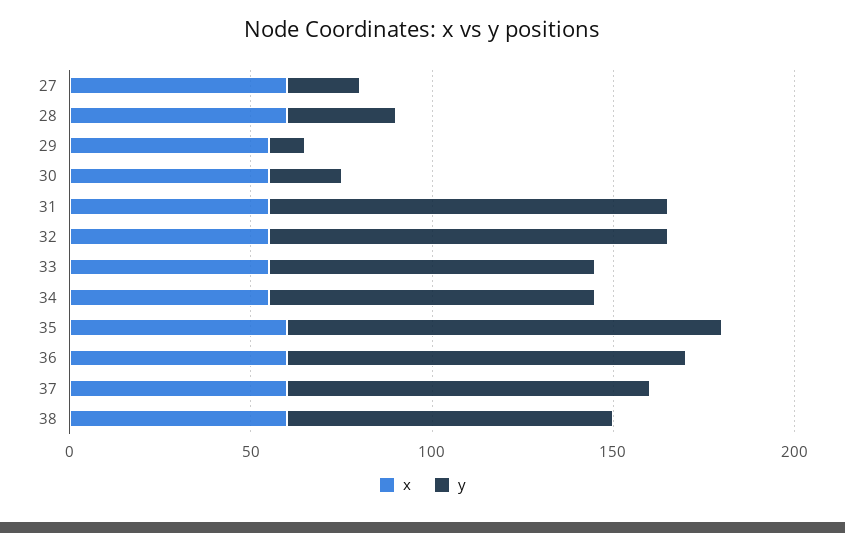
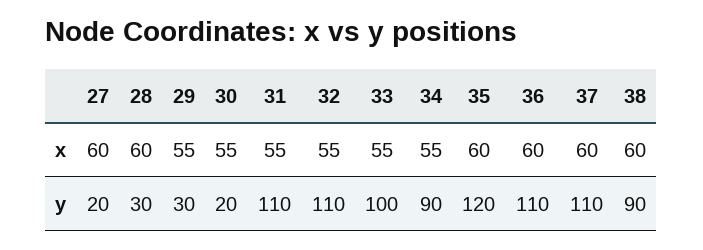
y, 29: 10 -> 30
y, 33: 90 -> 100
y, 37: 100 -> 110

